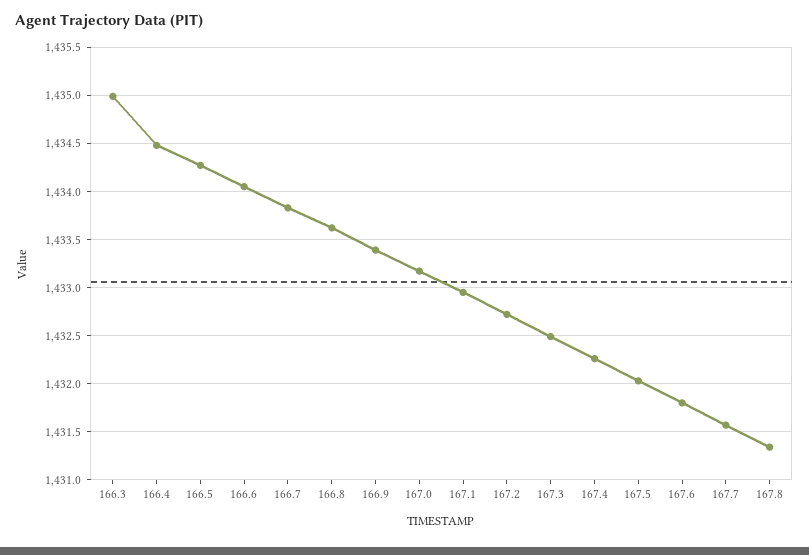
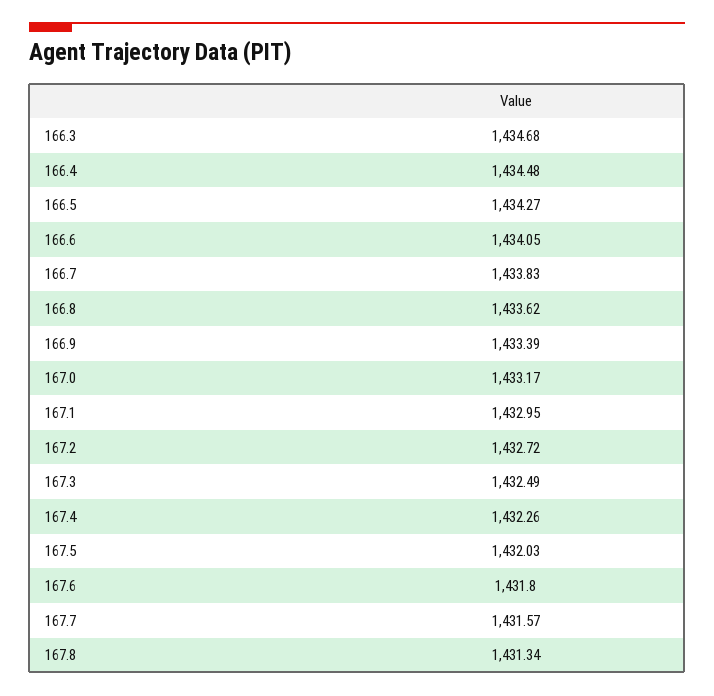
166.3: 1435 -> 1434.68

